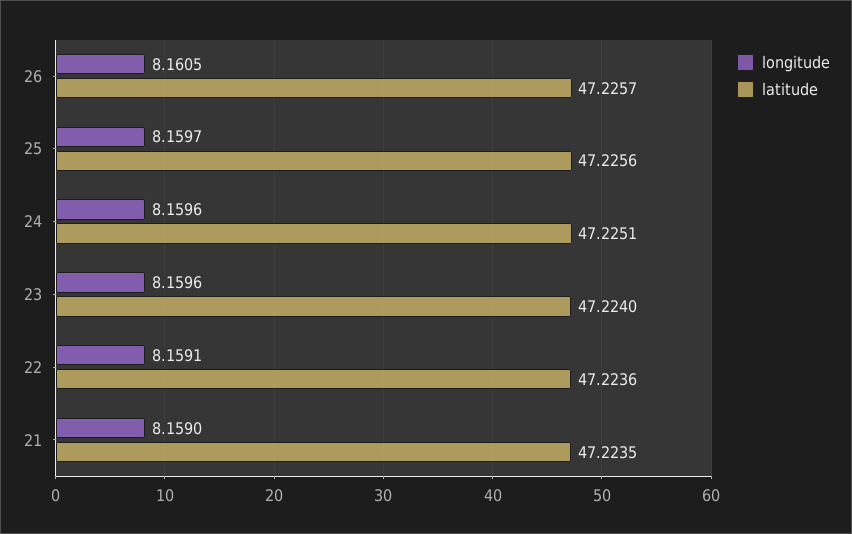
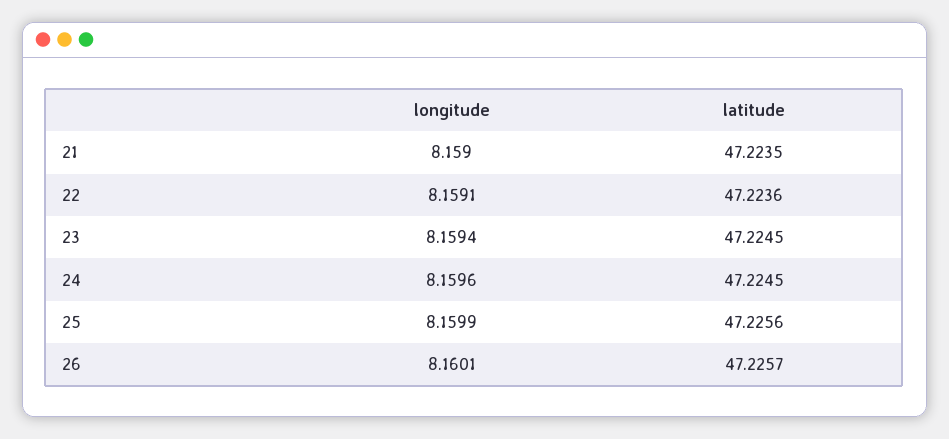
longitude, 26: 8.1605 -> 8.1601
longitude, 25: 8.1597 -> 8.1599
latitude, 24: 47.2251 -> 47.2245
longitude, 23: 8.1596 -> 8.1594
latitude, 23: 47.224 -> 47.2245

